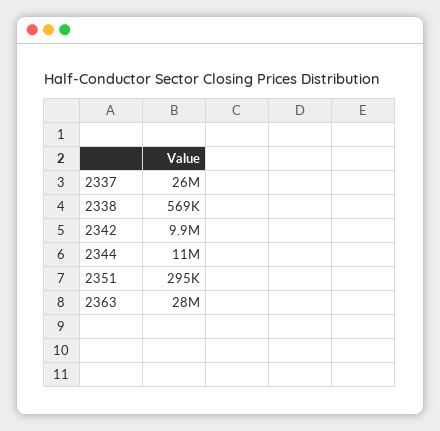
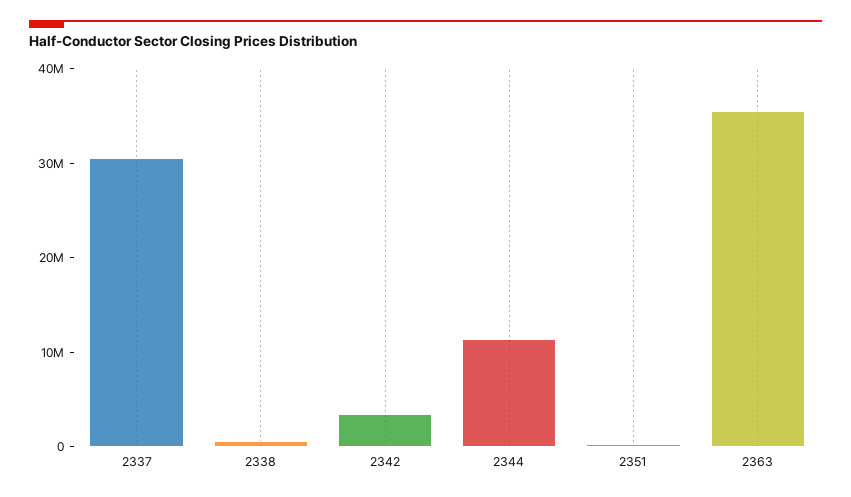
2337: 26000000 -> 30000000
2342: 9900000 -> 4000000
2363: 28000000 -> 36000000

